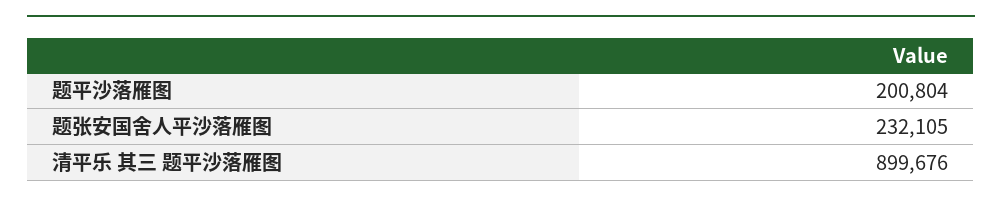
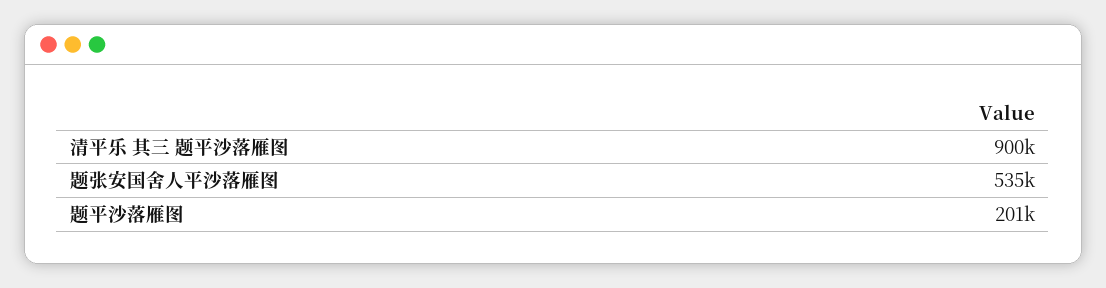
题张安国舍人平沙落雁图: 232105 -> 535000

